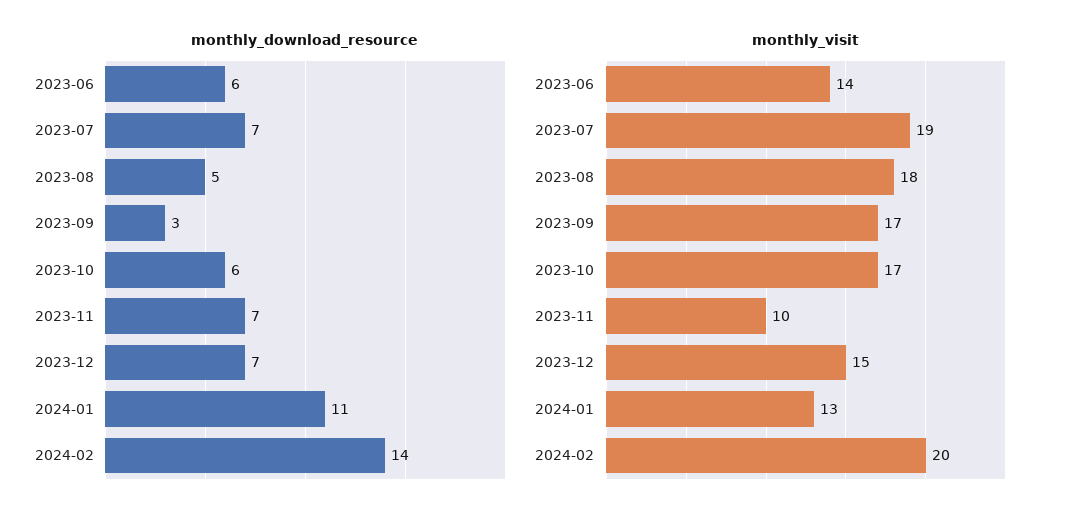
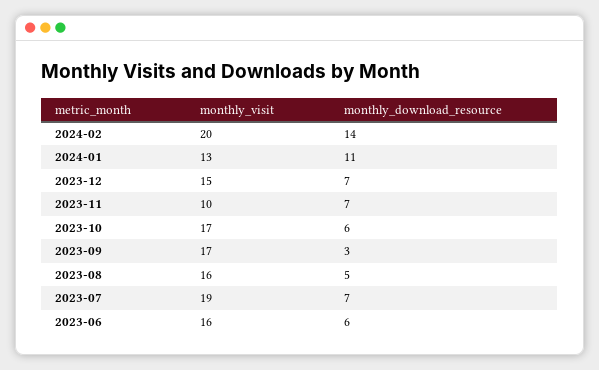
monthly_visit, 2023-06: 14 -> 16
monthly_visit, 2023-08: 18 -> 16

